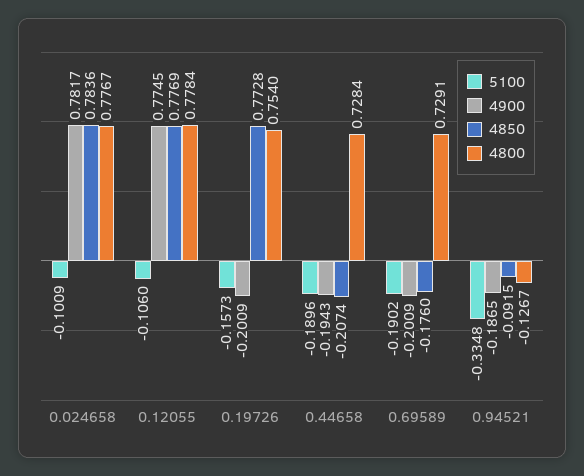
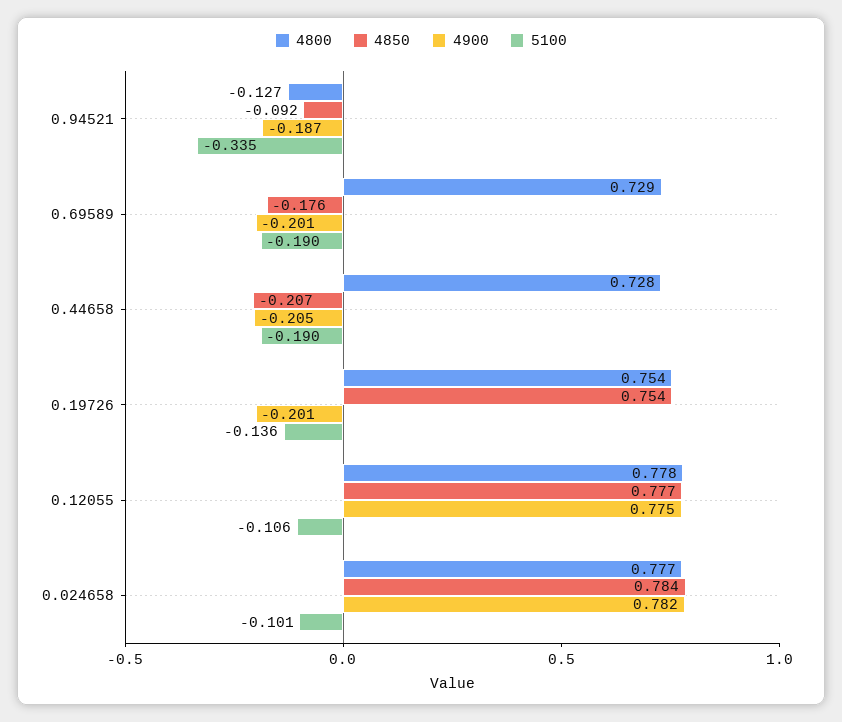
5100, 0.19726: -0.1573 -> -0.136
4850, 0.19726: 0.7728 -> 0.754
4900, 0.44658: -0.1943 -> -0.205

